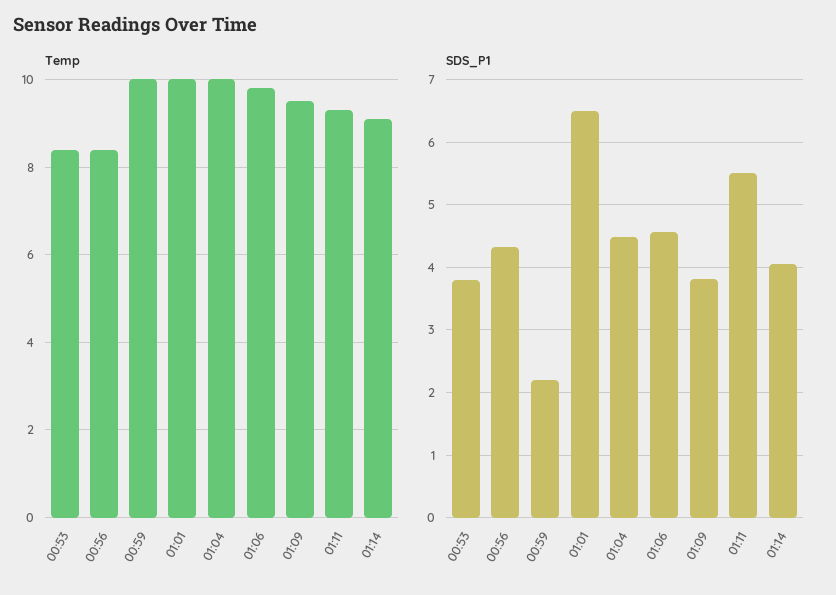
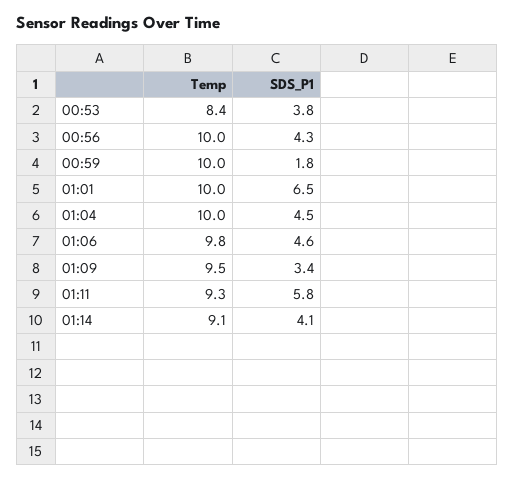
Temp, 00:56: 8.5 -> 10
SDS_P1, 00:59: 2.2 -> 1.8
SDS_P1, 01:09: 3.8 -> 3.4
SDS_P1, 01:11: 5.5 -> 5.8

